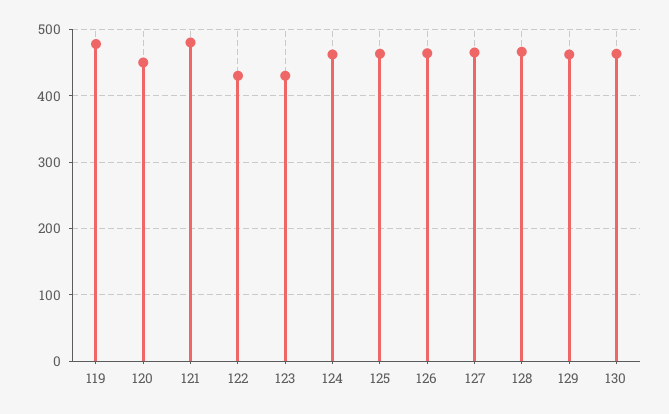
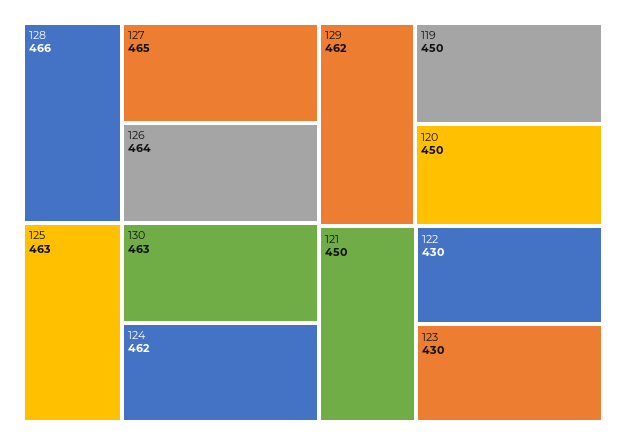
119: 480 -> 450
121: 480 -> 450

